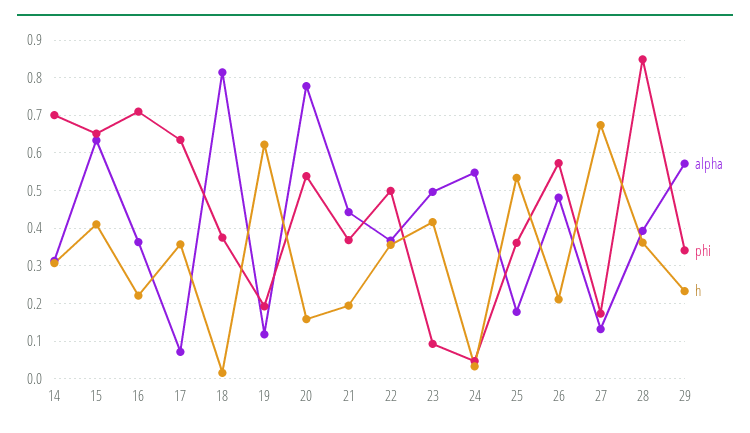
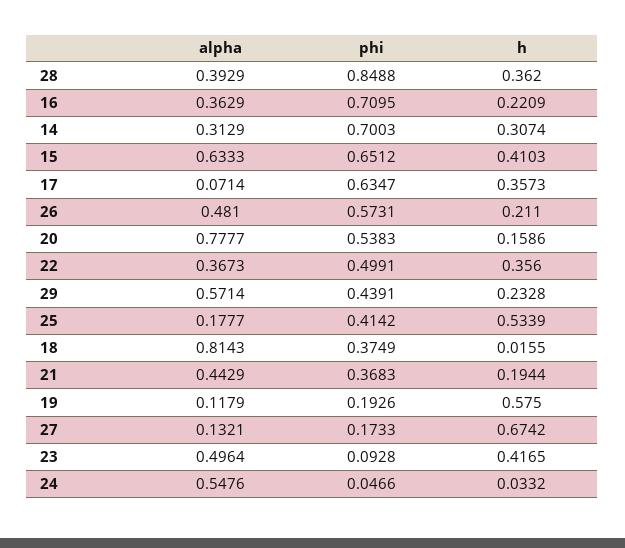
h, 19: 0.62 -> 0.575
phi, 25: 0.36 -> 0.4142
phi, 29: 0.34 -> 0.4391

